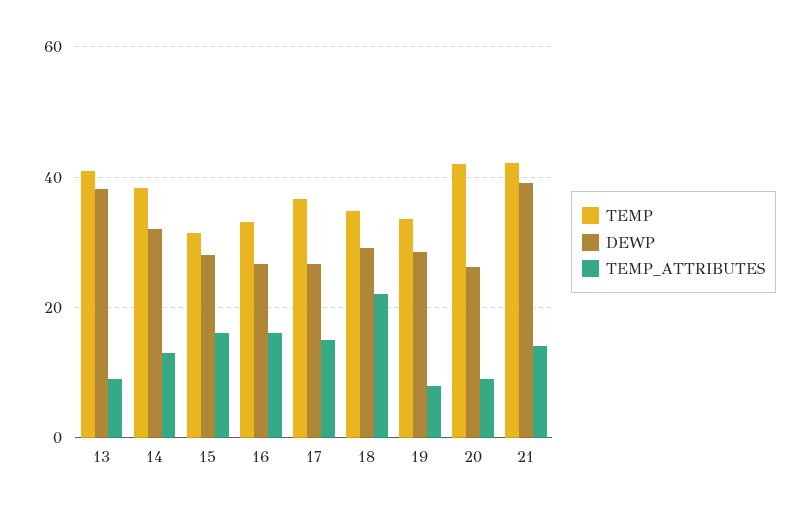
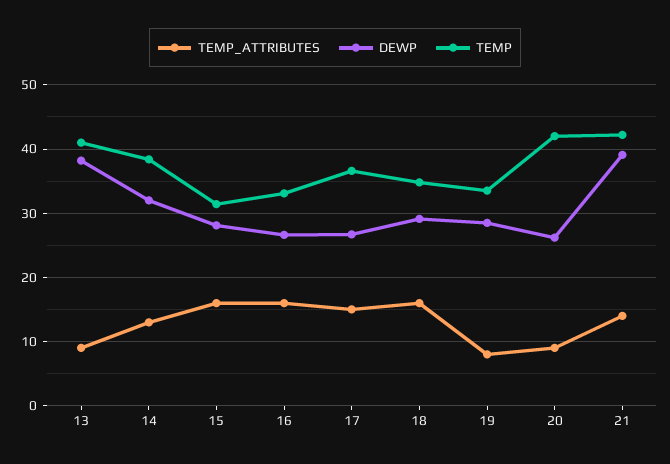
TEMP_ATTRIBUTES, 18: 22 -> 16

